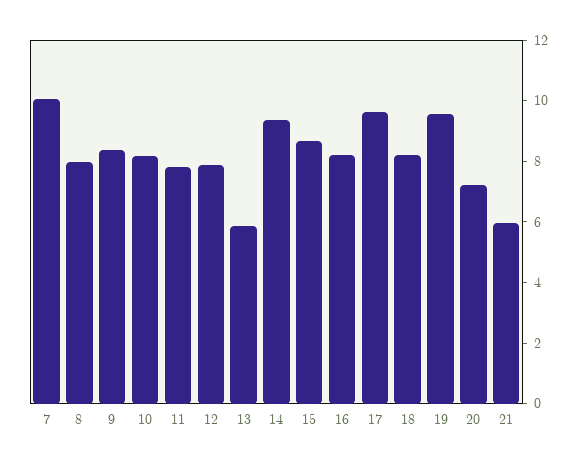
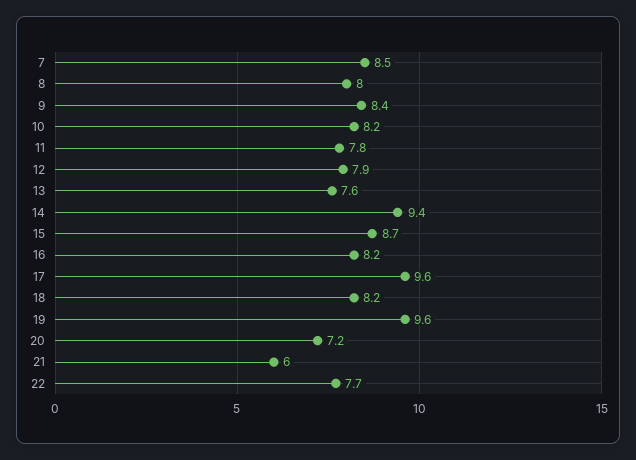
7: 10 -> 8.5
13: 6 -> 7.6
22: none -> 7.7

